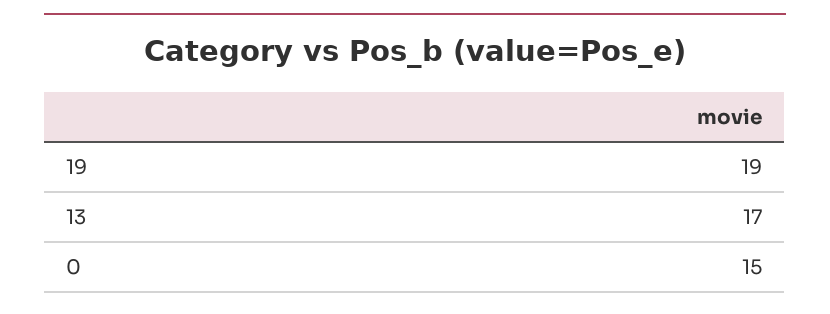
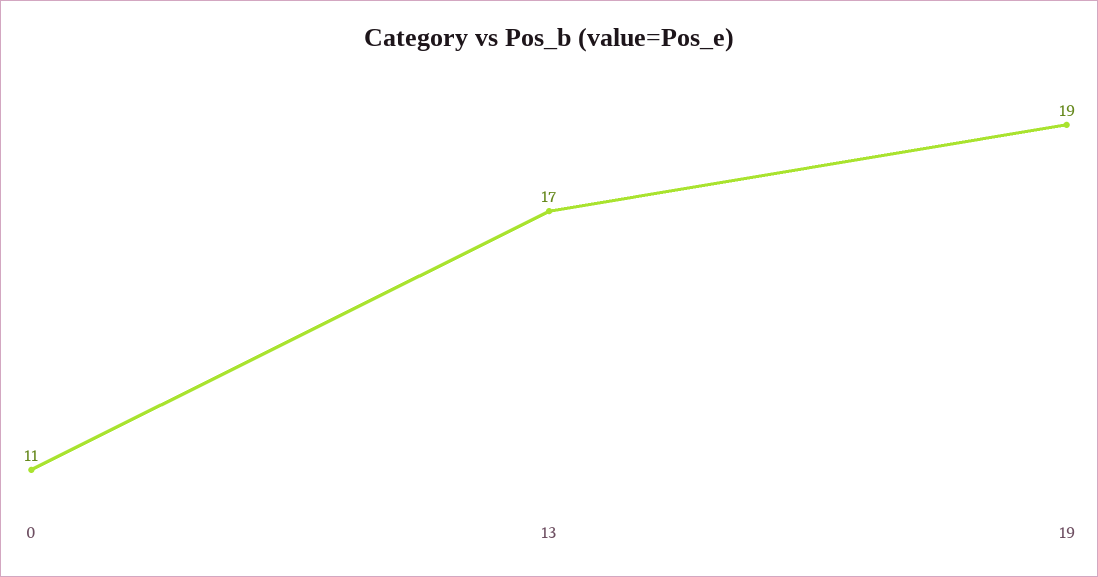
0: 15 -> 11

